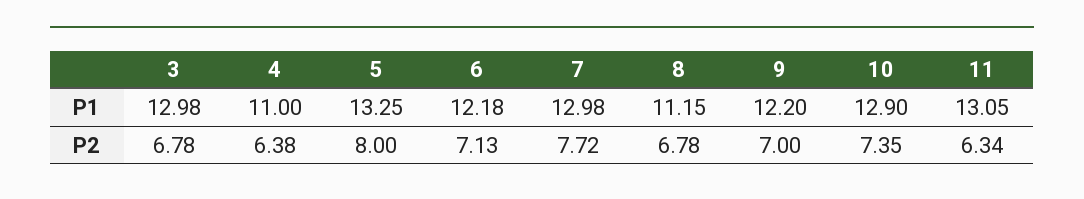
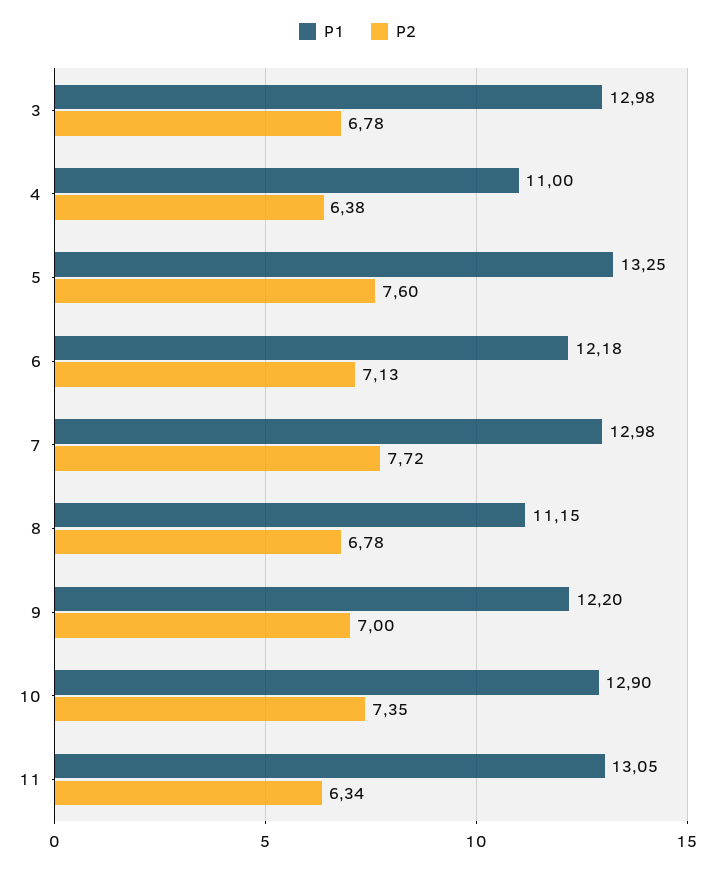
P2, 5: 8 -> 7.6

